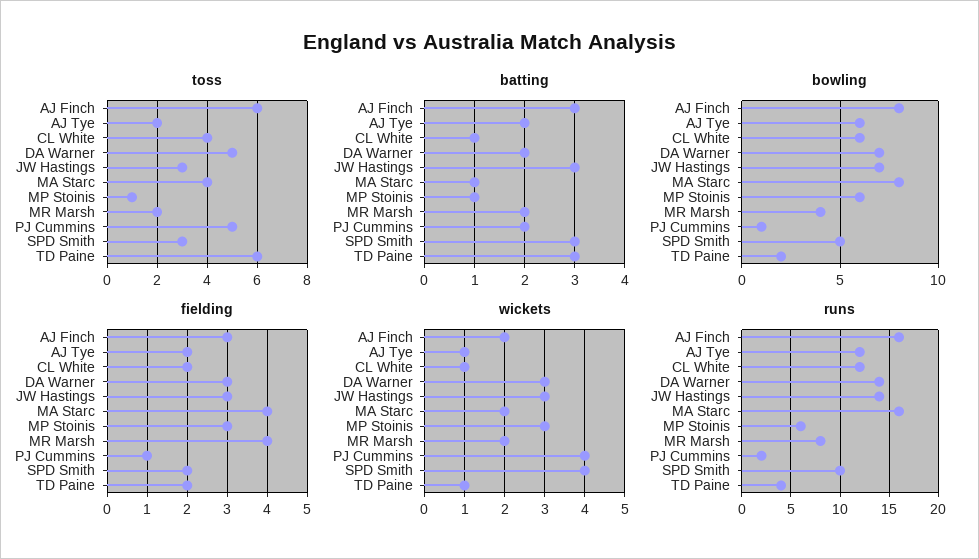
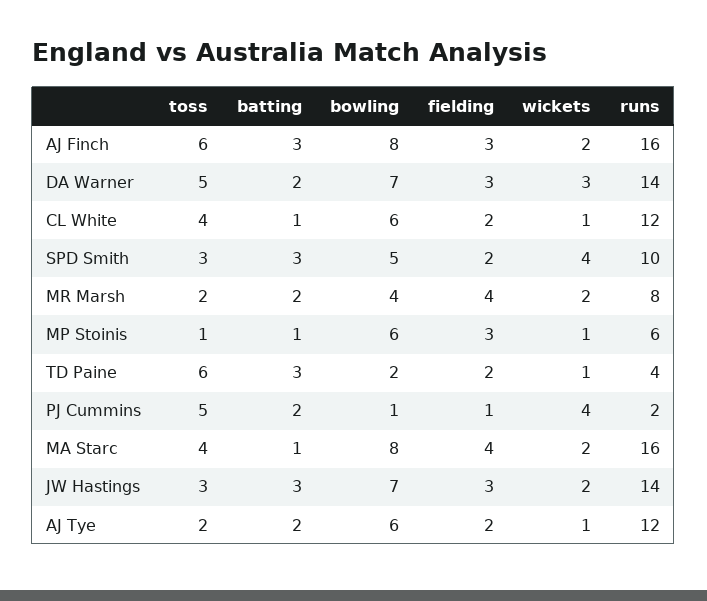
wickets, JW Hastings: 3 -> 2
wickets, MP Stoinis: 3 -> 1

